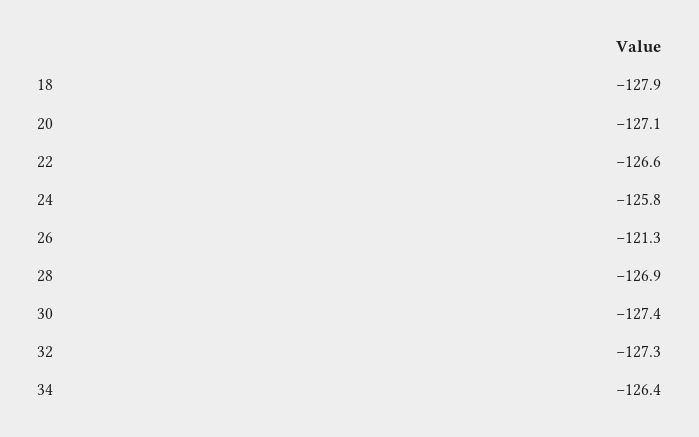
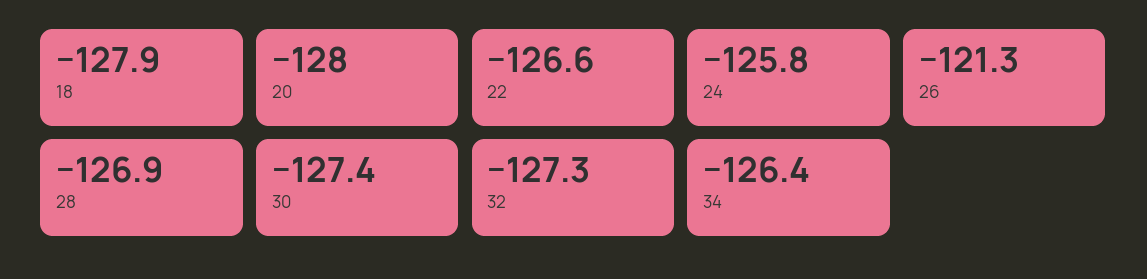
20: -127.1 -> -128

